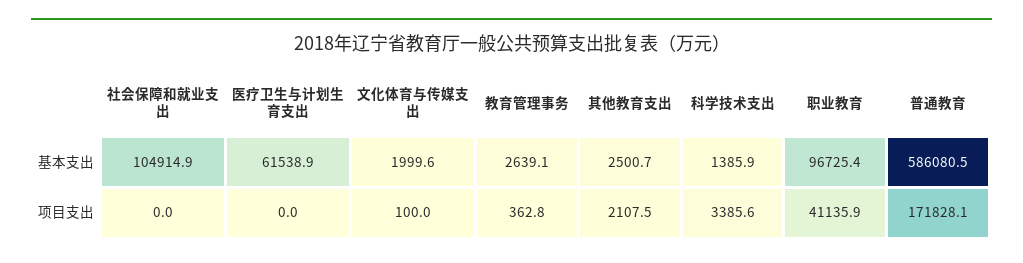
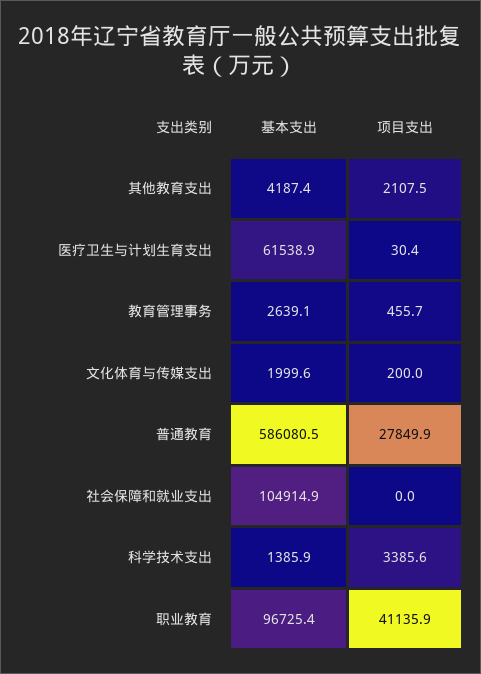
其他教育支出, 基本支出: 2500.7 -> 4187.4
医疗卫生与计划生育支出, 项目支出: 0 -> 30.4
文化体育与传媒支出, 项目支出: 100 -> 200
教育管理事务, 项目支出: 362.8 -> 455.7
普通教育, 项目支出: 171828.1 -> 27849.9

